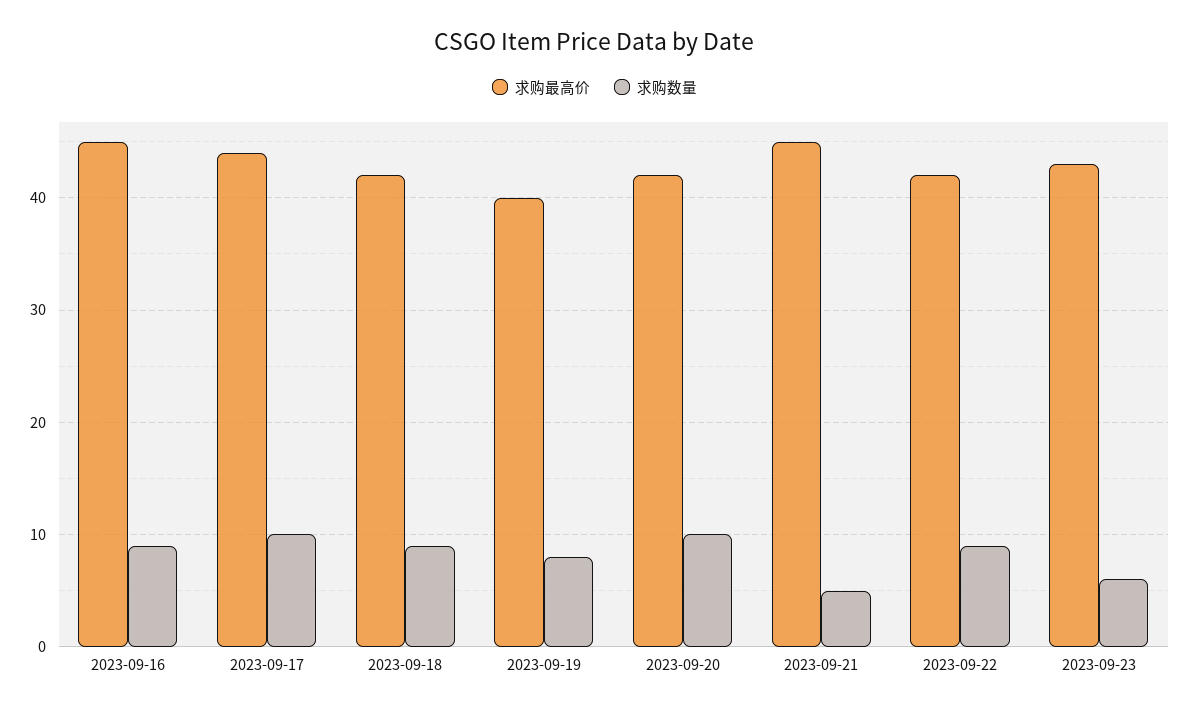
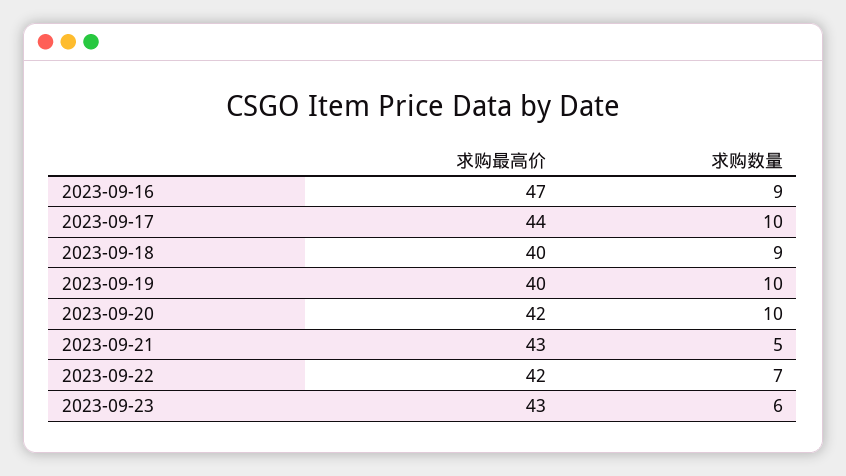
求购最高价, 2023-09-16: 45 -> 47
求购最高价, 2023-09-18: 42 -> 40
求购数量, 2023-09-19: 8 -> 10
求购最高价, 2023-09-21: 45 -> 43
求购数量, 2023-09-22: 9 -> 7

